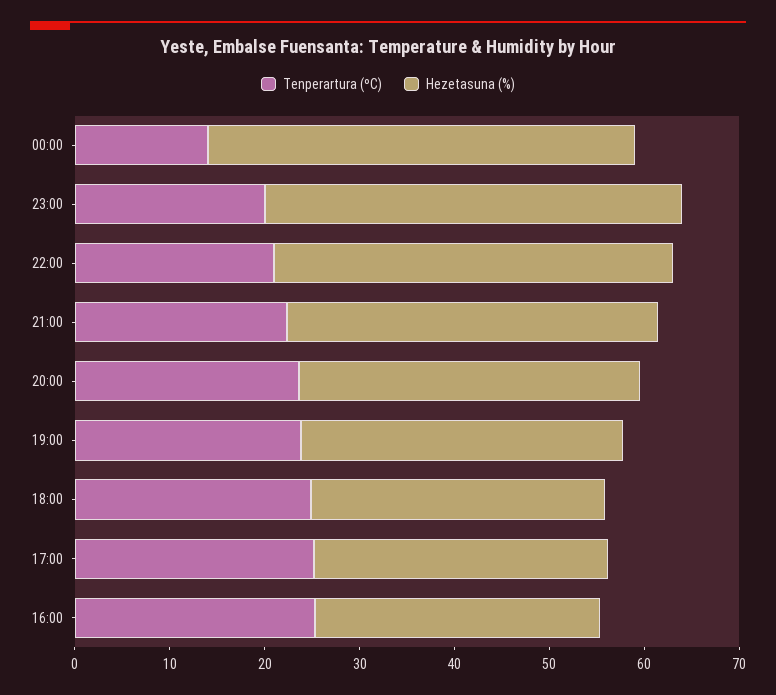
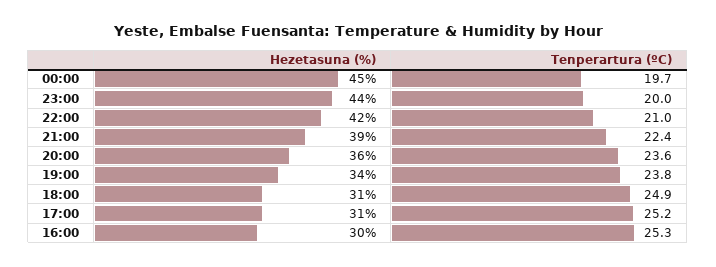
Tenperartura (ºC), 00:00: 14 -> 19.7

